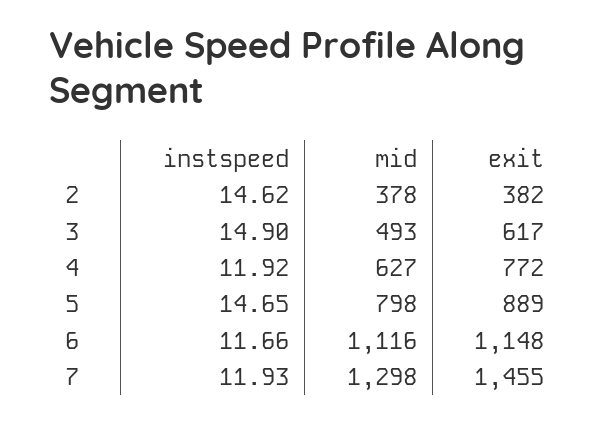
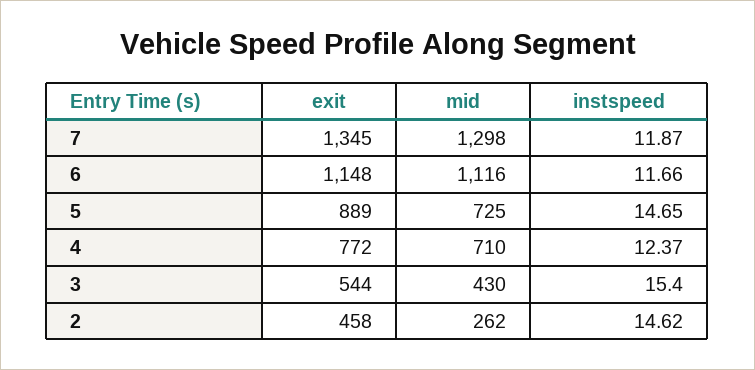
mid, 2: 378 -> 262
exit, 2: 382 -> 458
instspeed, 3: 14.9 -> 15.4
mid, 3: 493 -> 430
exit, 3: 617 -> 544
instspeed, 4: 11.92 -> 12.37
mid, 4: 627 -> 710
mid, 5: 798 -> 725
instspeed, 7: 11.93 -> 11.87
exit, 7: 1455 -> 1345

